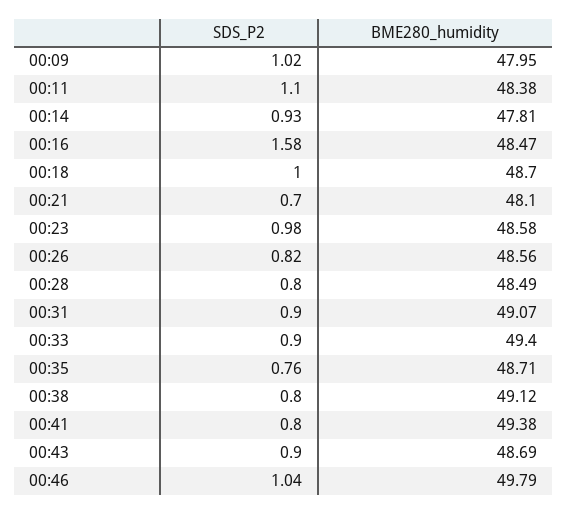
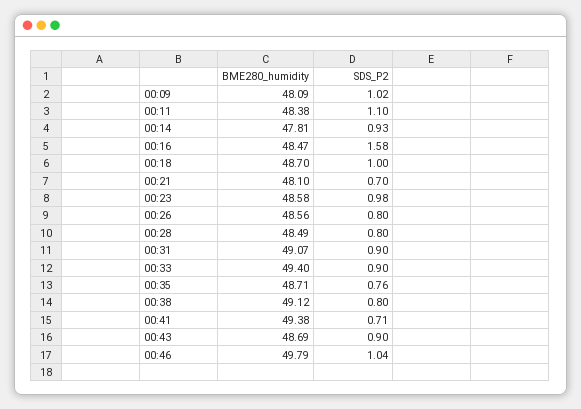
BME280_humidity, 00:09: 47.95 -> 48.09
SDS_P2, 00:26: 0.82 -> 0.8
SDS_P2, 00:41: 0.8 -> 0.71

